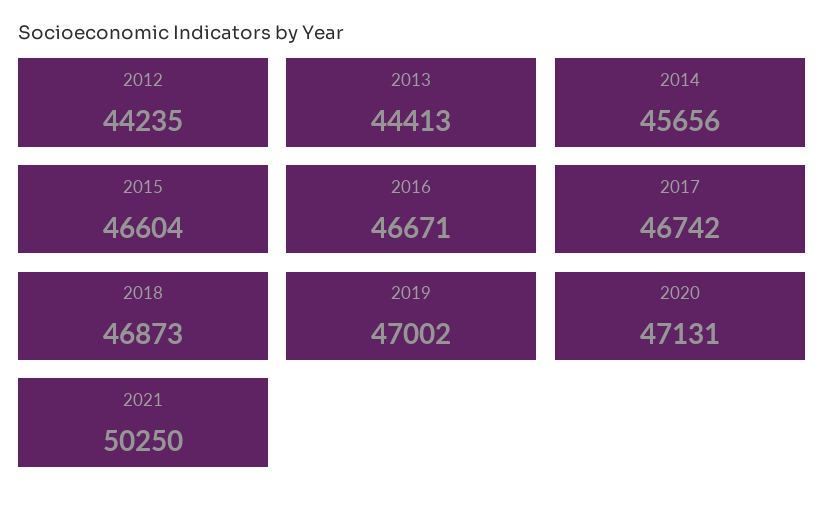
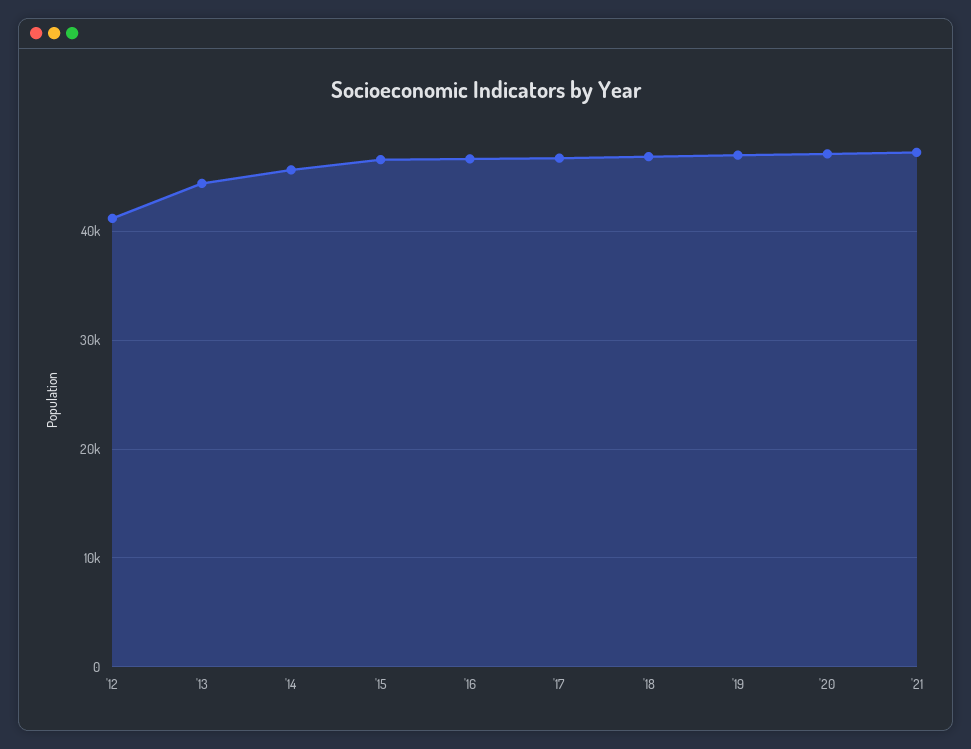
2012: 44235 -> 41000
2021: 50250 -> 47000

